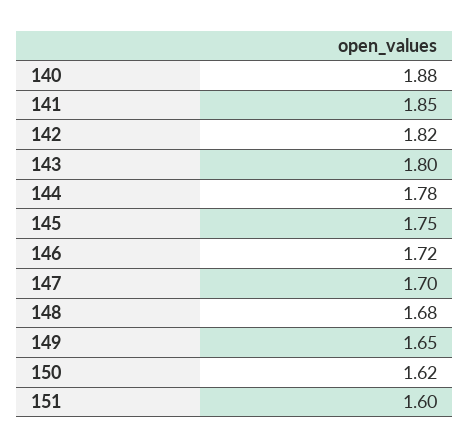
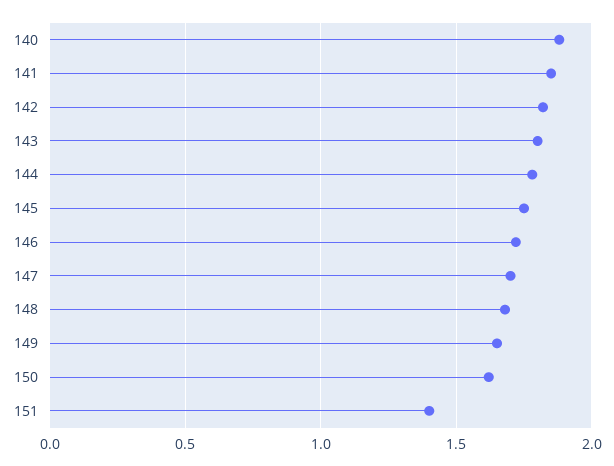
151: 1.6 -> 1.4

